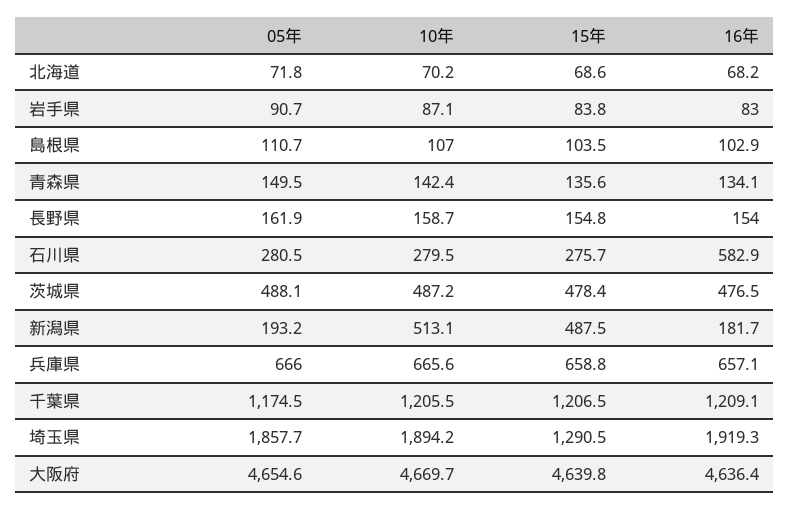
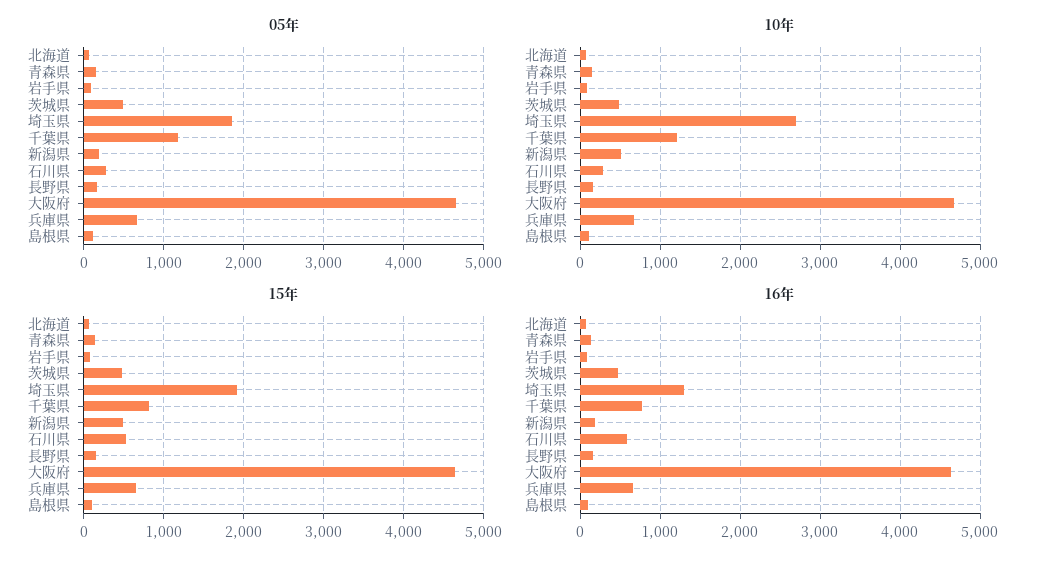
15年, 石川県: 275.7 -> 500
15年, 千葉県: 1206.5 -> 800
16年, 千葉県: 1209.1 -> 800
10年, 埼玉県: 1894.2 -> 2700
15年, 埼玉県: 1290.5 -> 1900
16年, 埼玉県: 1919.3 -> 1300

